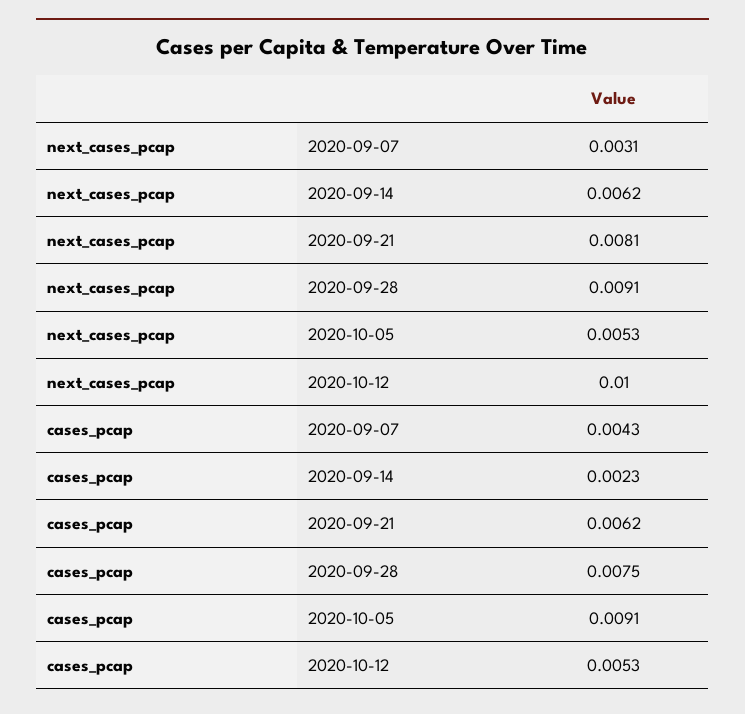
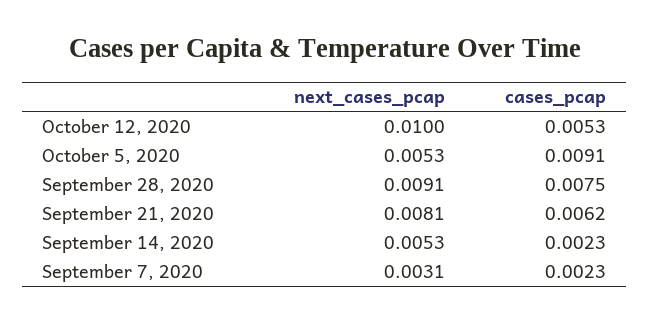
next_cases_pcap, 2020-09-14: 0.0062 -> 0.0053
cases_pcap, 2020-09-07: 0.0043 -> 0.0023

